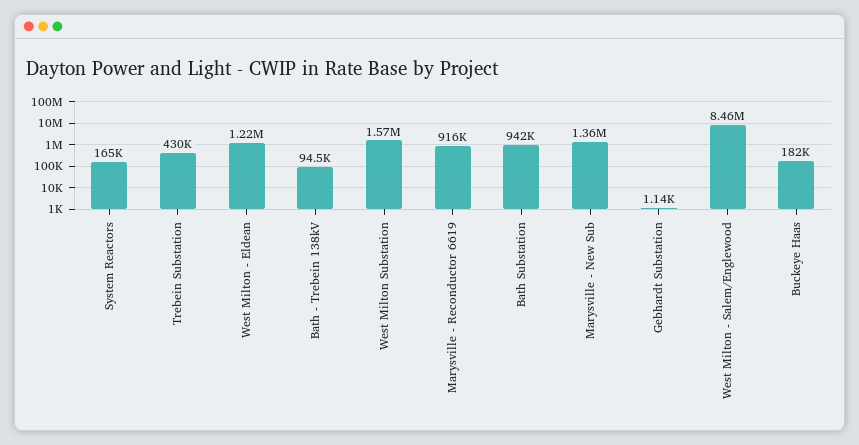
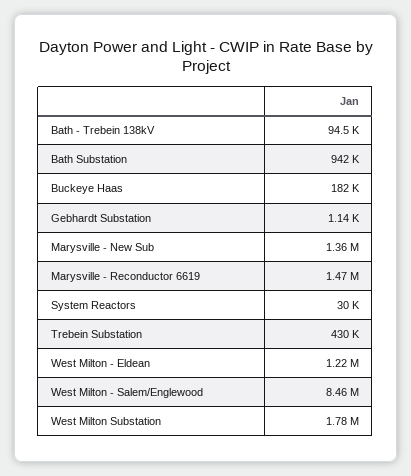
System Reactors: 165000 -> 30000
West Milton Substation: 1570000 -> 1780000
Marysville - Reconductor 6619: 916000 -> 1470000

